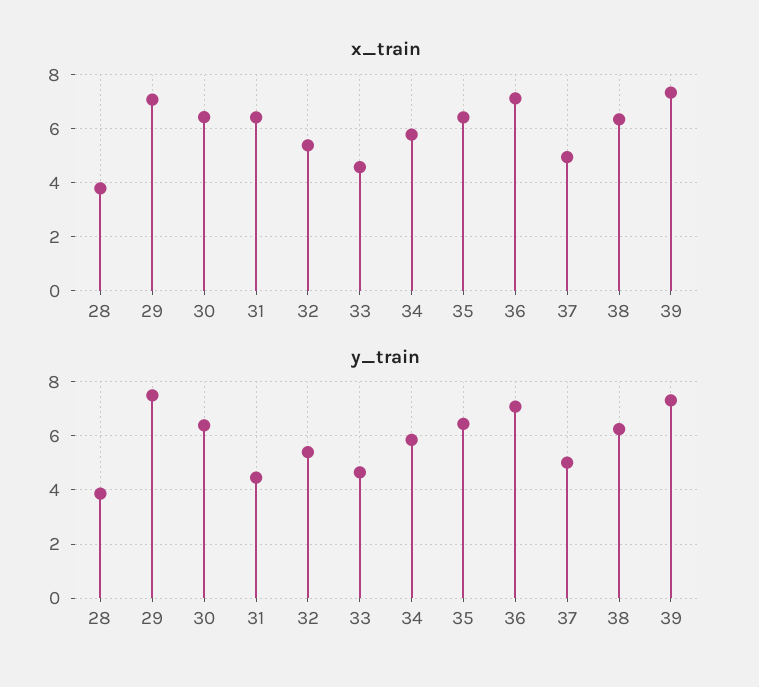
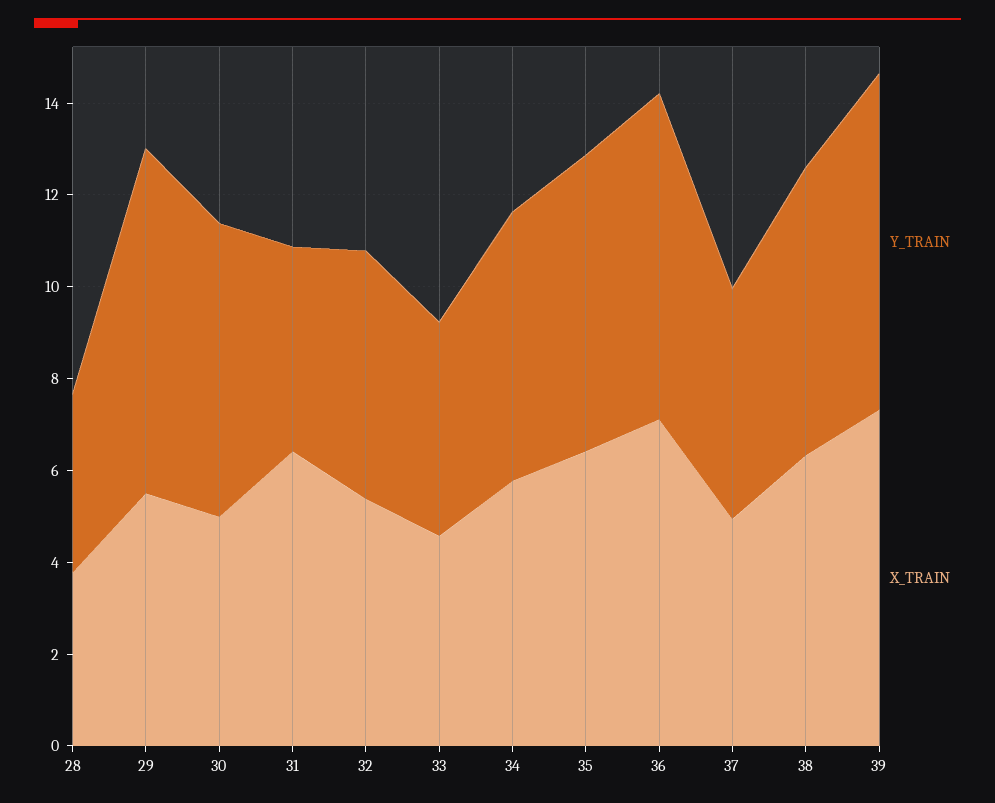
x_train, 29: 7 -> 5.5
x_train, 30: 6.5 -> 5

